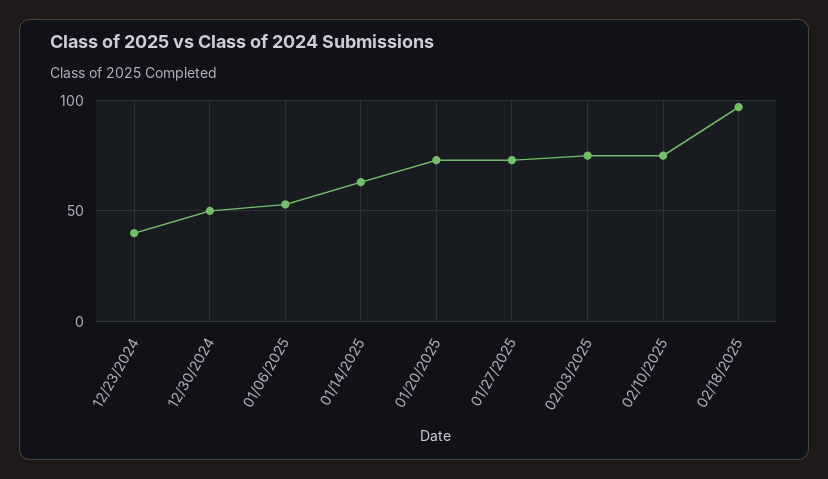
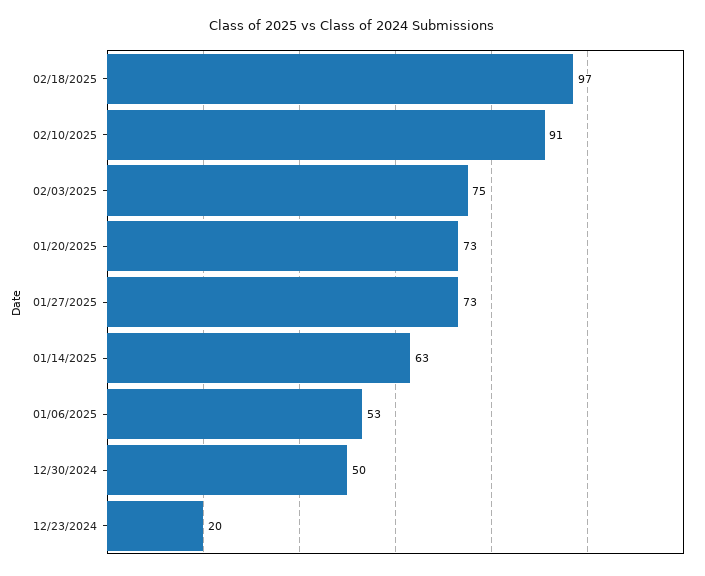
12/23/2024: 40 -> 20
02/10/2025: 75 -> 91

